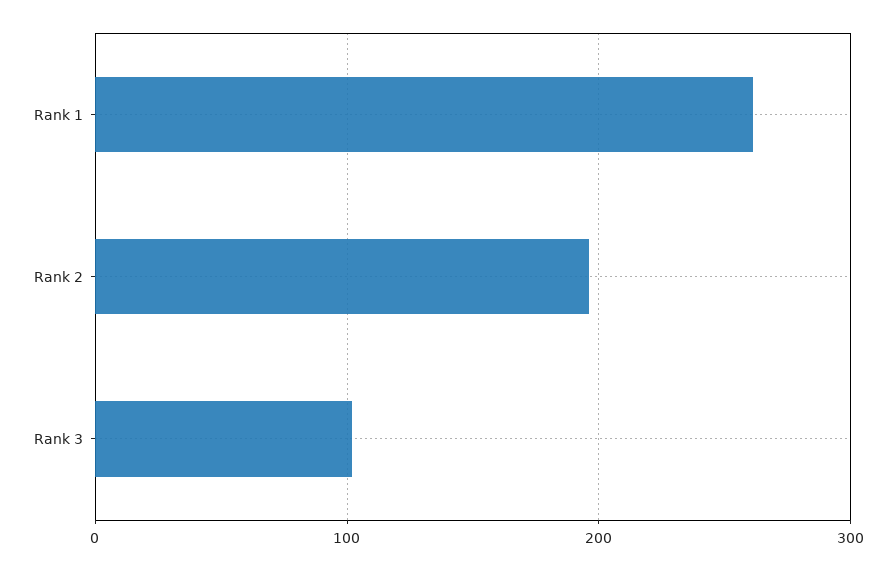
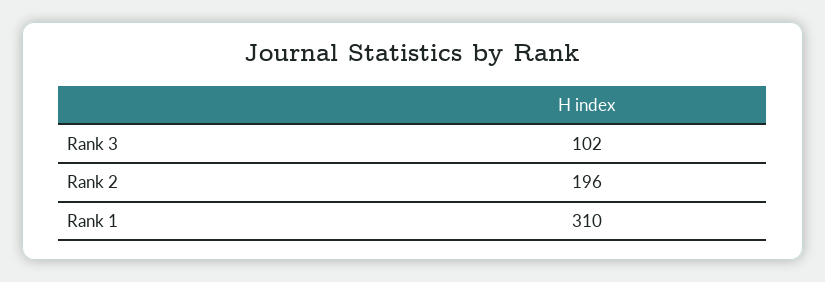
Rank 1: 260 -> 310

